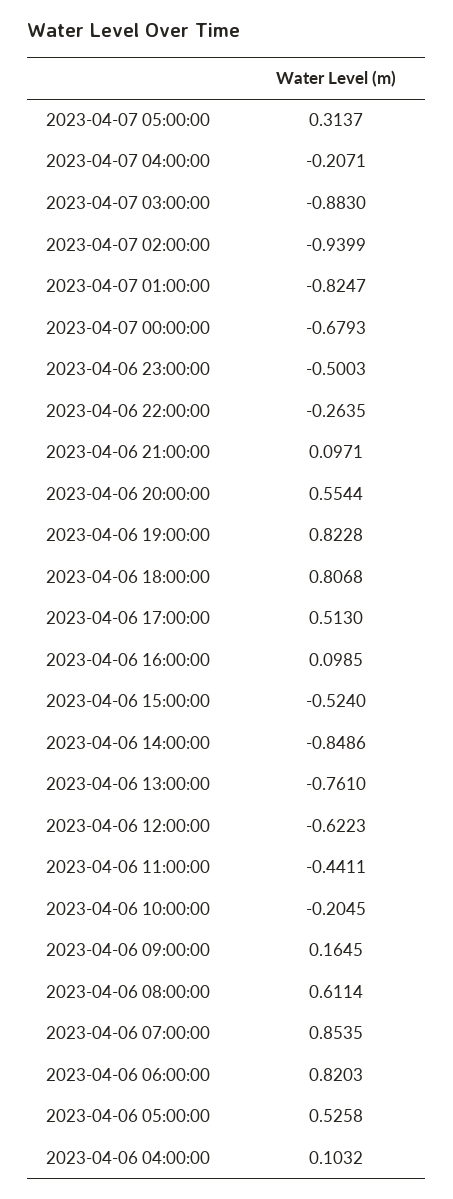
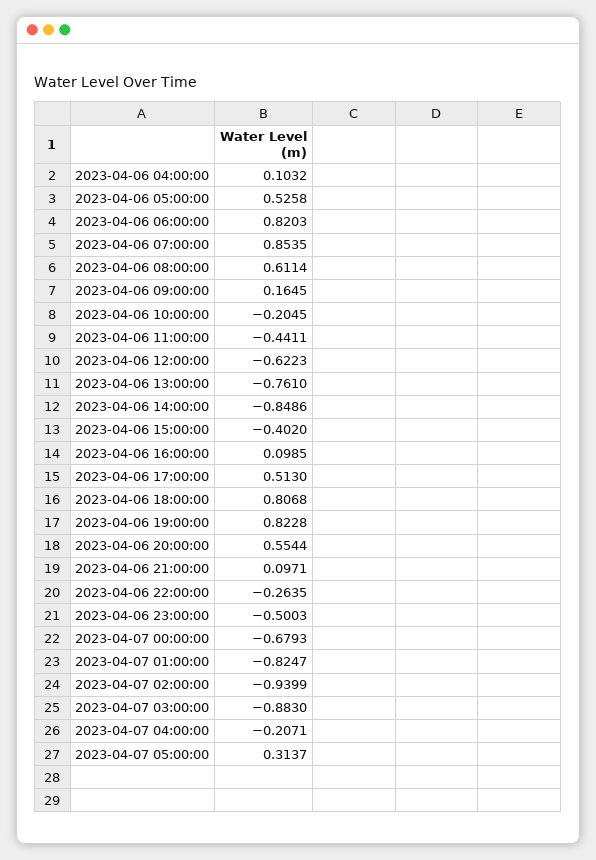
2023-04-06 15:00:00: -0.524 -> -0.402

